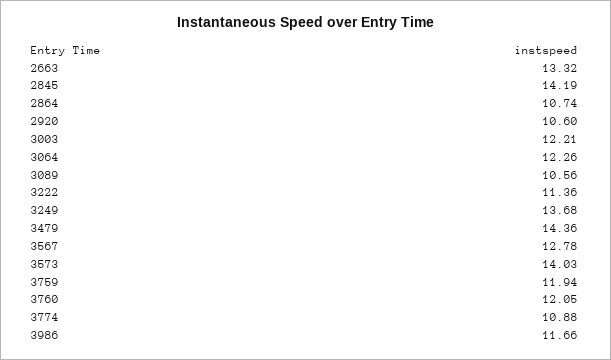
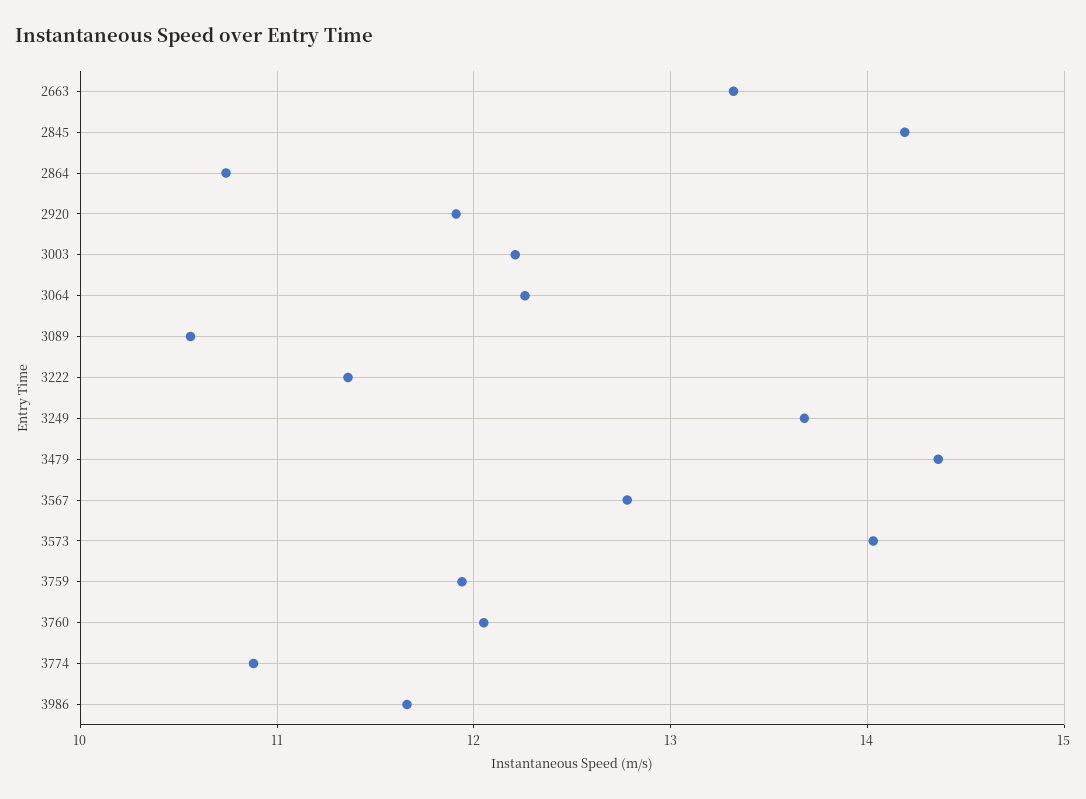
2920: 10.6 -> 11.9

